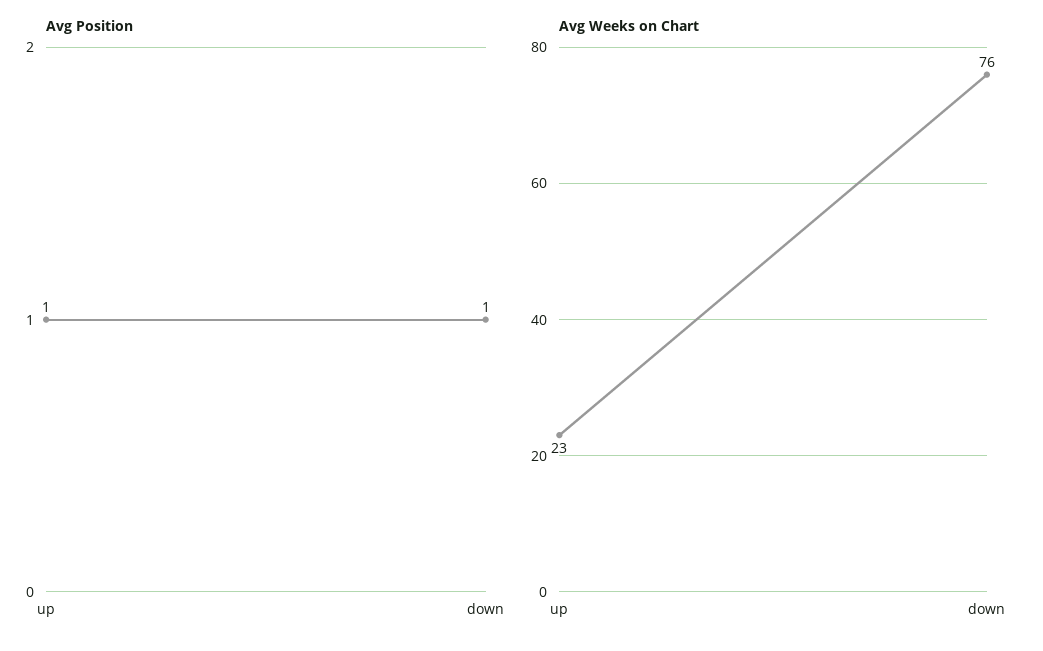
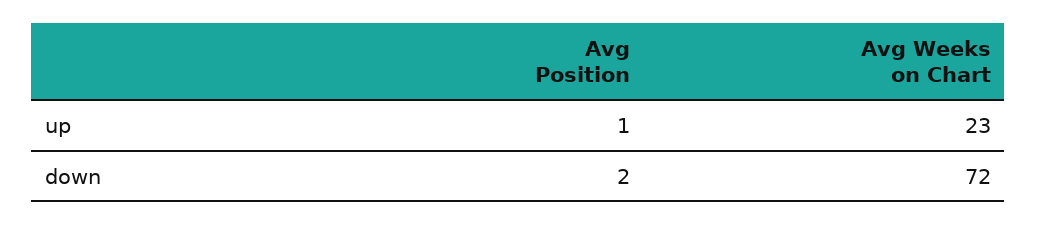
Avg Position, down: 1 -> 2
Avg Weeks on Chart, down: 76 -> 72

